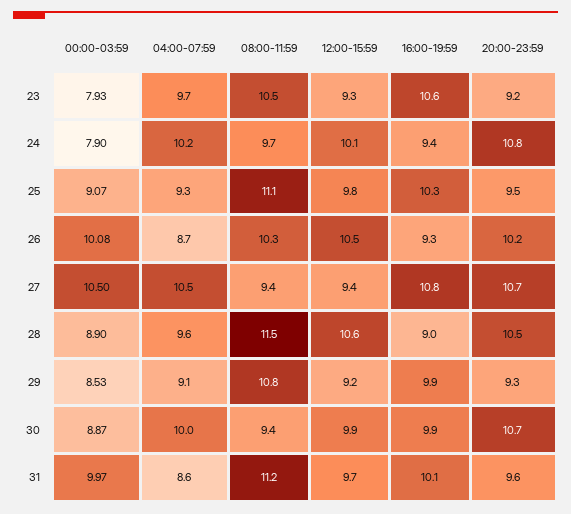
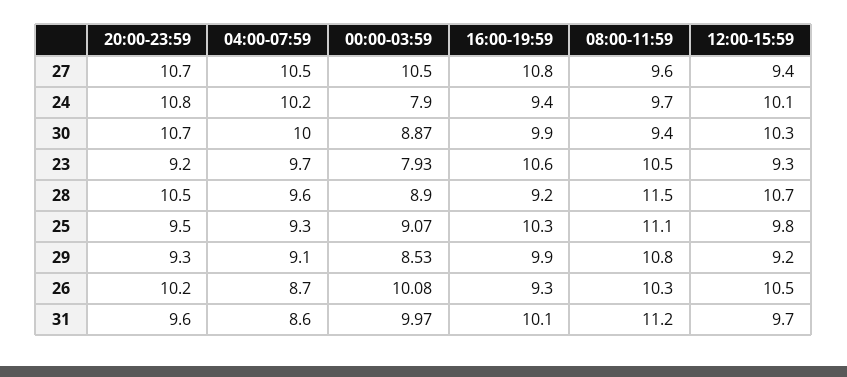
08:00-11:59, 27: 9.4 -> 9.6
12:00-15:59, 28: 10.6 -> 10.7
16:00-19:59, 28: 9 -> 9.2
12:00-15:59, 30: 9.9 -> 10.3

